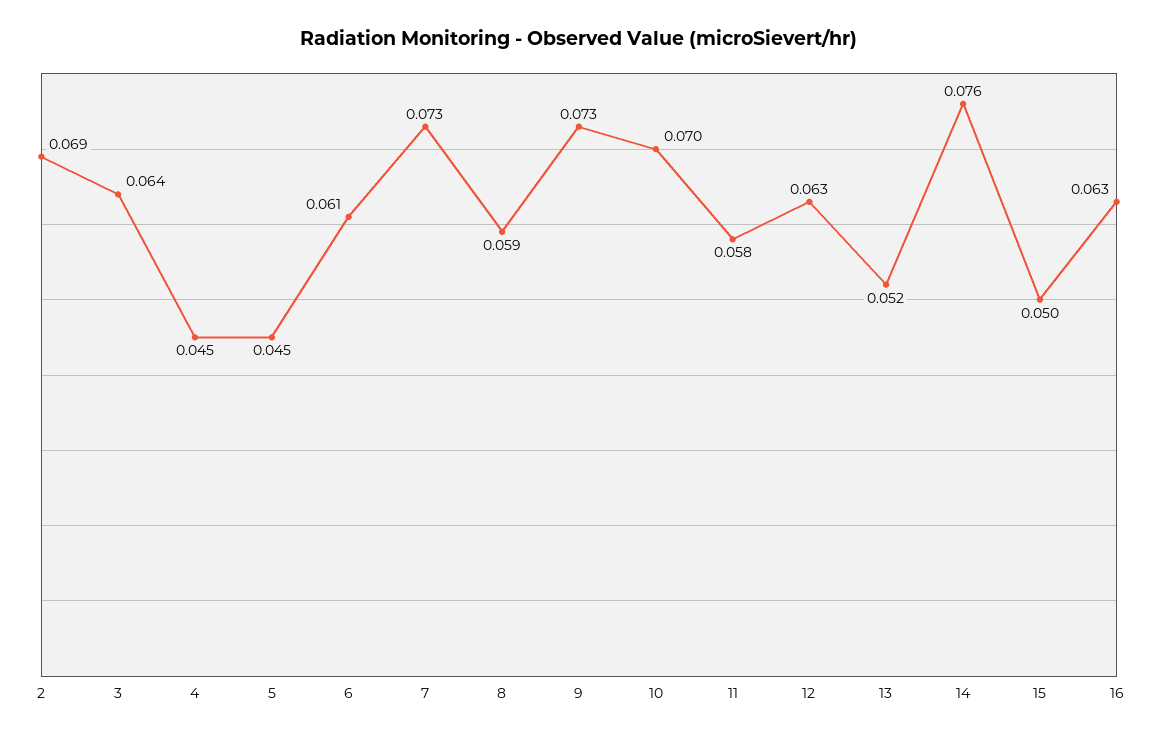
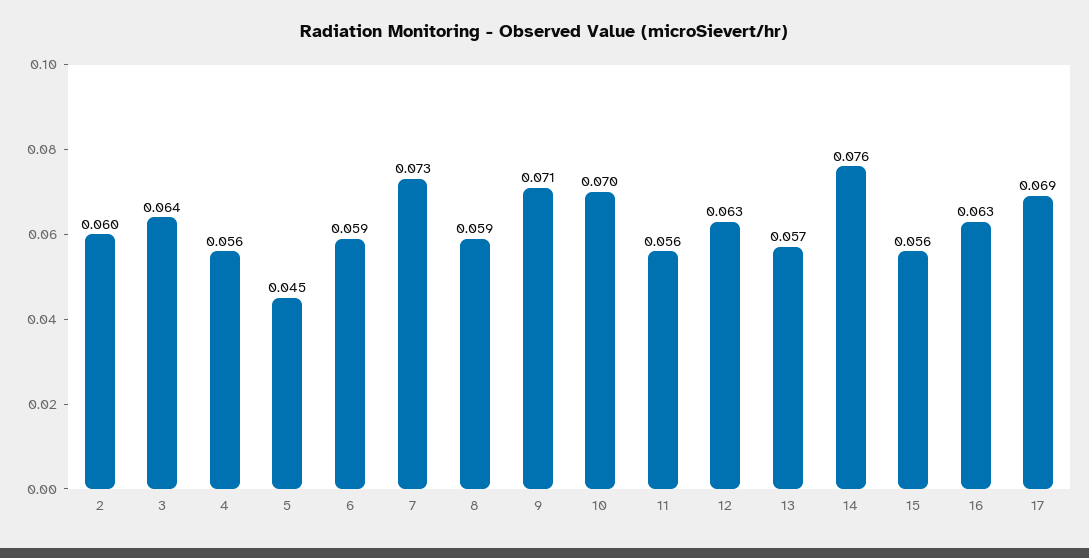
2: 0.069 -> 0.06
4: 0.045 -> 0.056
6: 0.061 -> 0.059
9: 0.073 -> 0.071
11: 0.058 -> 0.056
13: 0.052 -> 0.057
15: 0.05 -> 0.056
17: none -> 0.069

